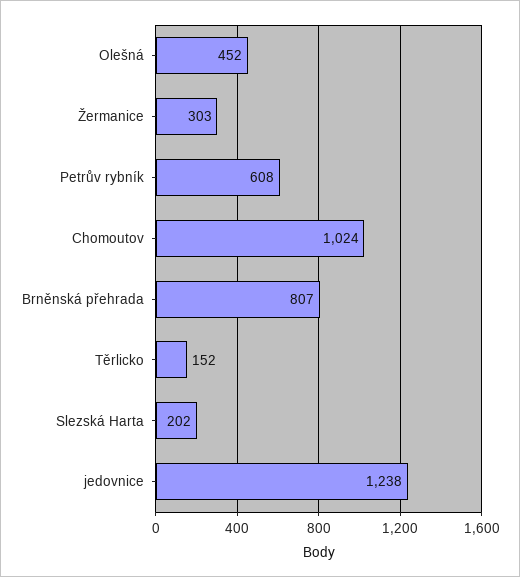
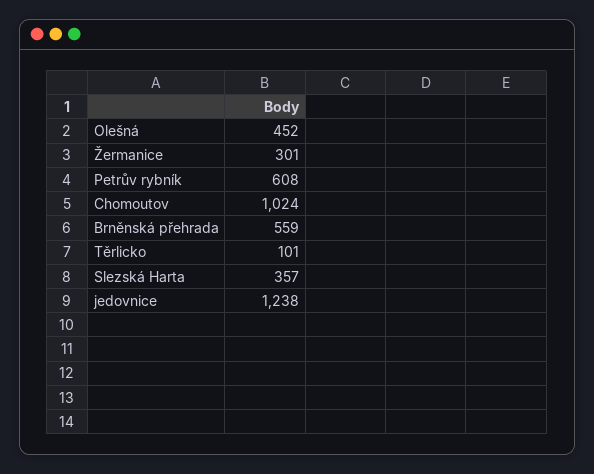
Žermanice: 303 -> 301
Brněnská přehrada: 807 -> 559
Těrlicko: 152 -> 101
Slezská Harta: 202 -> 357

